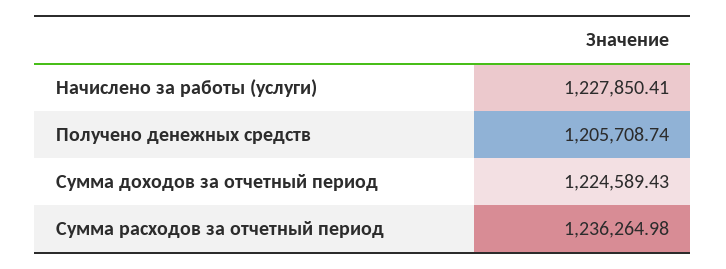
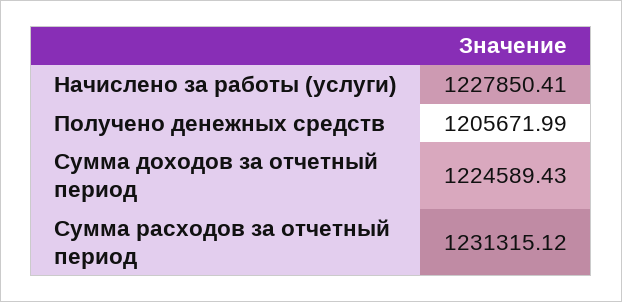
Получено денежных средств: 1205708.74 -> 1205671.99
Сумма расходов за отчетный период: 1236264.98 -> 1231315.12

